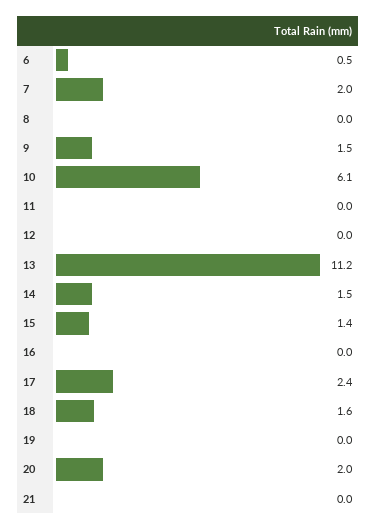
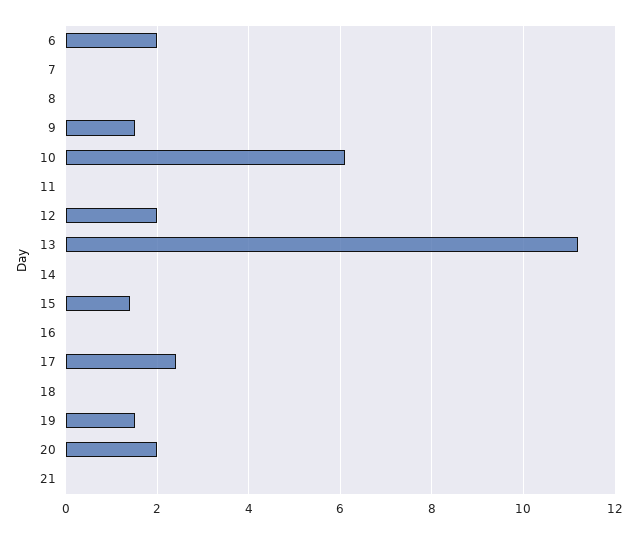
6: 0.5 -> 2
7: 2 -> 0
12: 0 -> 2
14: 1.5 -> 0
18: 1.6 -> 0
19: 0 -> 1.5

